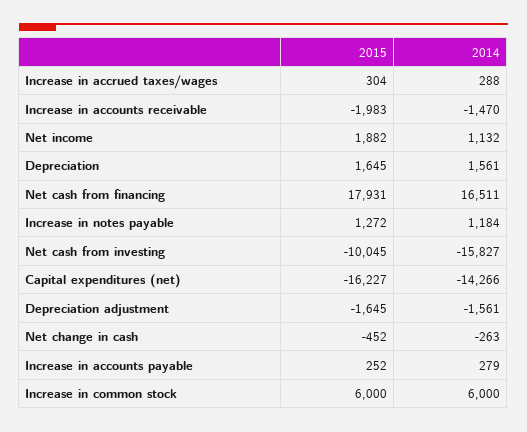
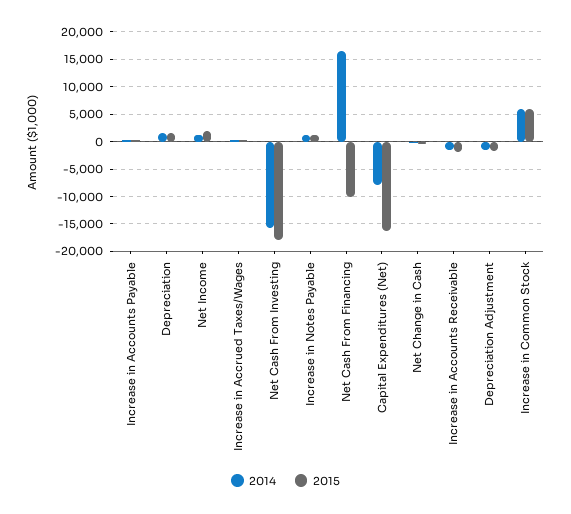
2015, Net cash from financing: 17931 -> -10000
2015, Net cash from investing: -10045 -> -17500
2014, Capital expenditures (net): -14266 -> -7500

